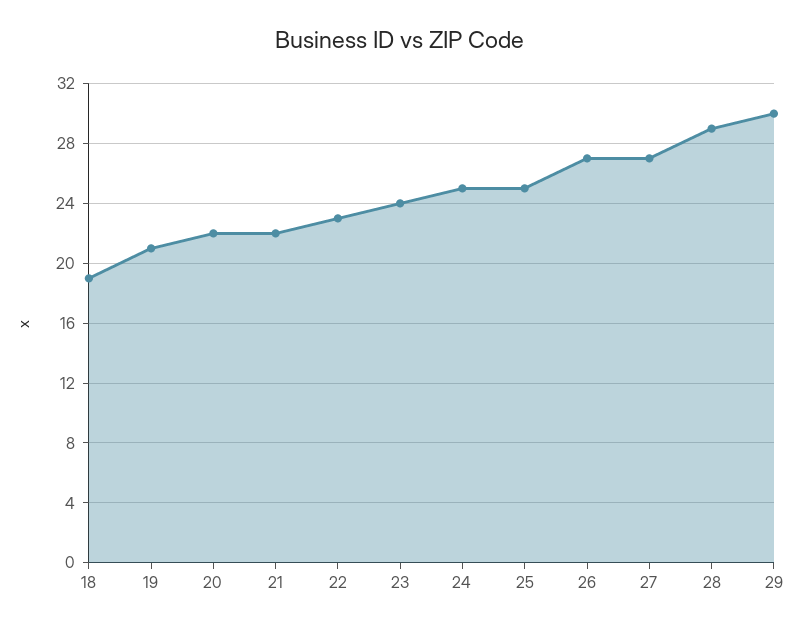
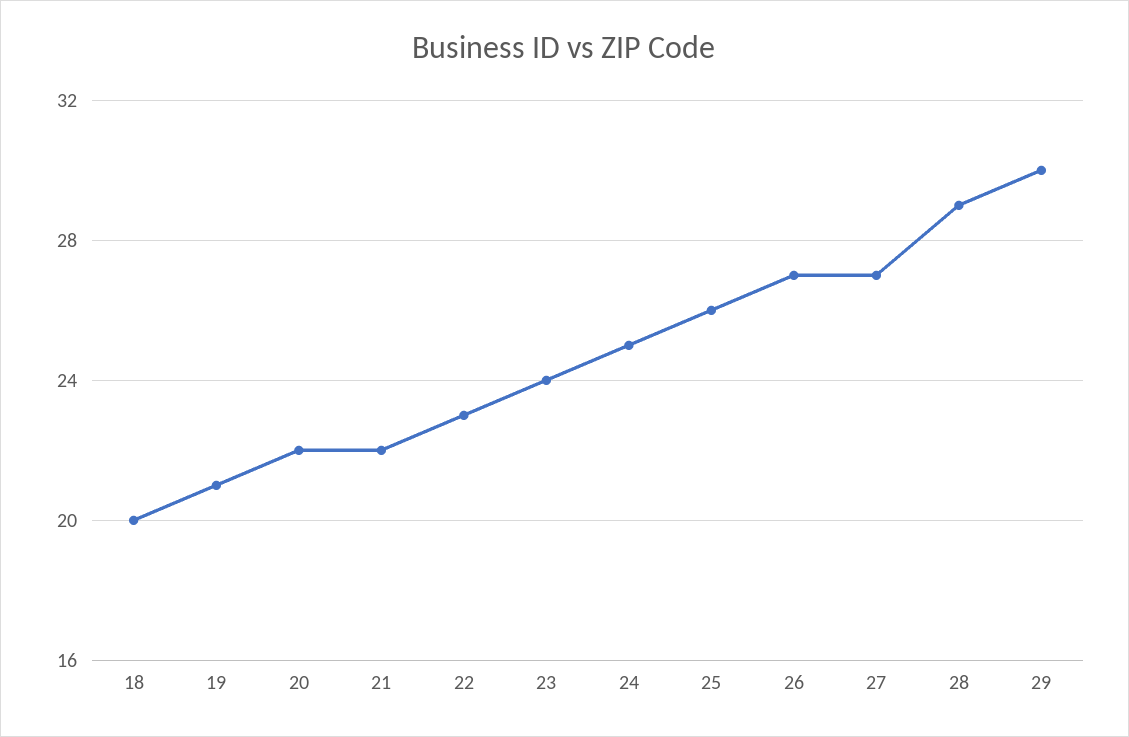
18: 19 -> 20
25: 25 -> 26

